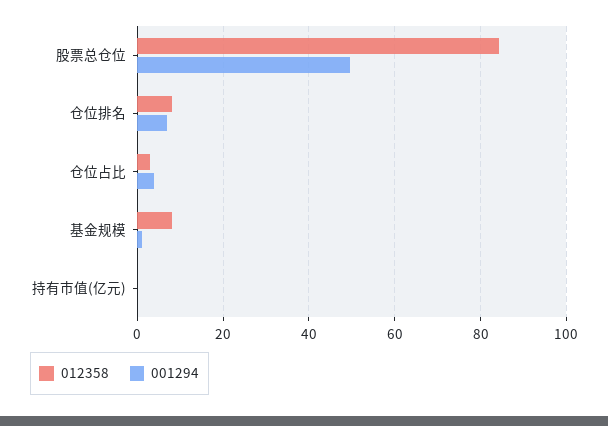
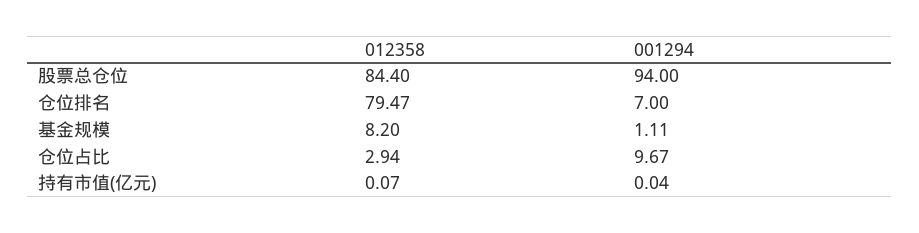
001294, 股票总仓位: 50 -> 94
012358, 仓位排名: 8 -> 79.47
001294, 仓位占比: 4 -> 9.67

